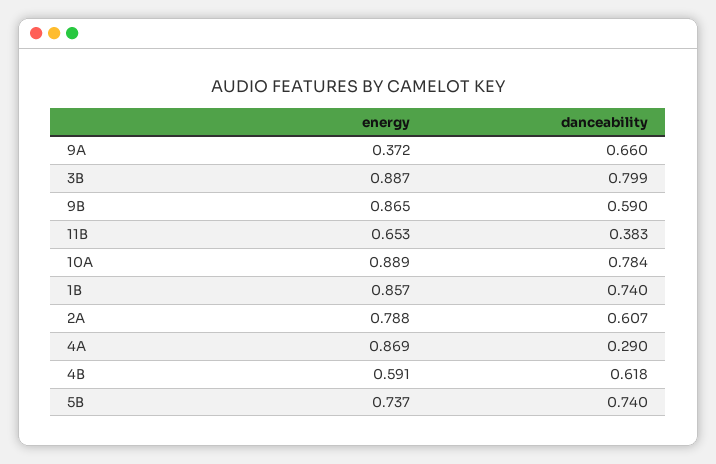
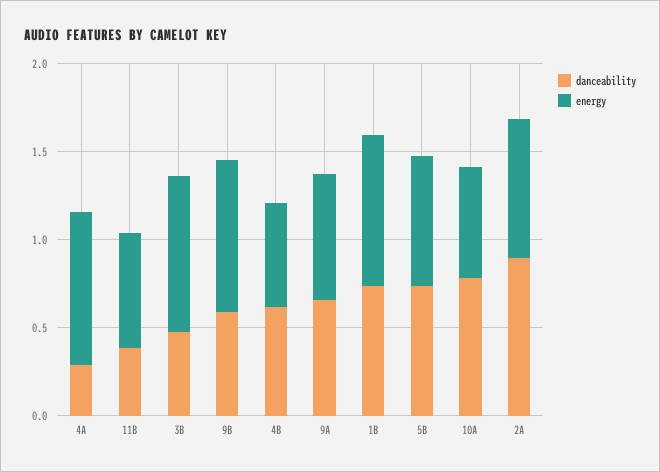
energy, 9A: 0.372 -> 0.7
danceability, 3B: 0.799 -> 0.5
energy, 10A: 0.889 -> 0.6
danceability, 2A: 0.607 -> 0.9

